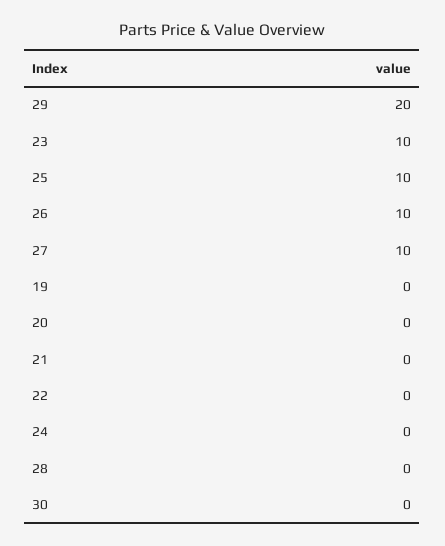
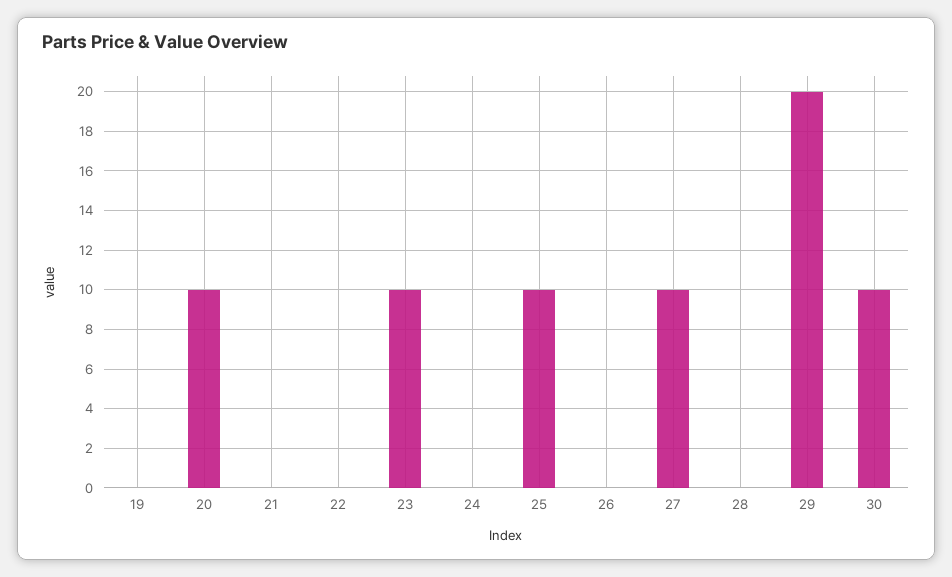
26: 10 -> 0
20: 0 -> 10
30: 0 -> 10

